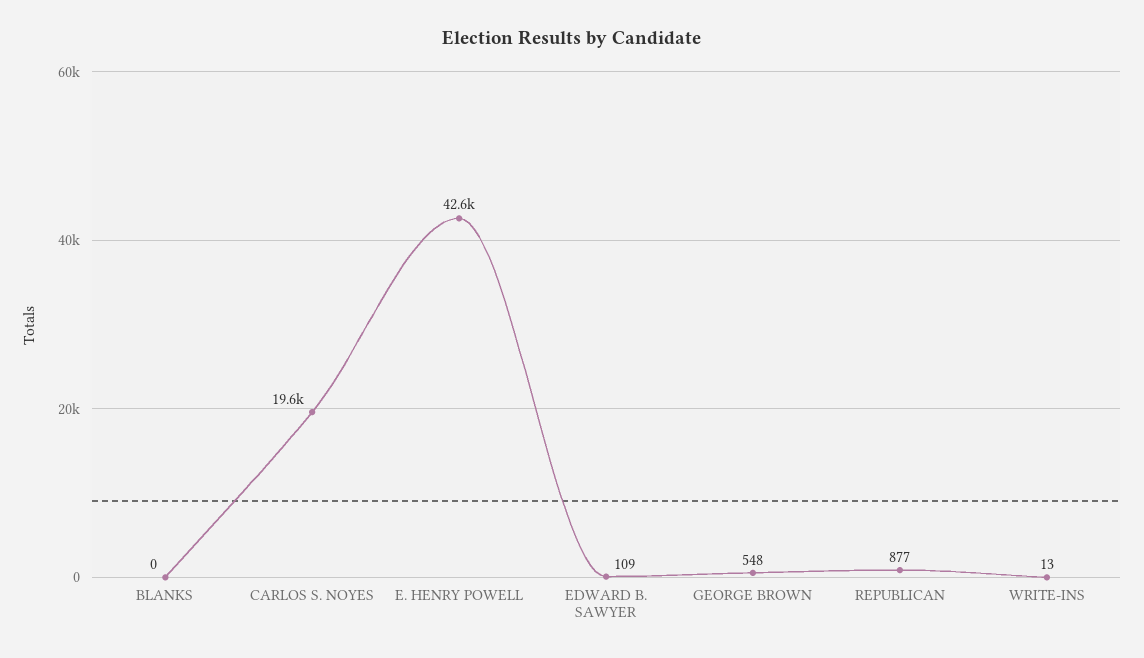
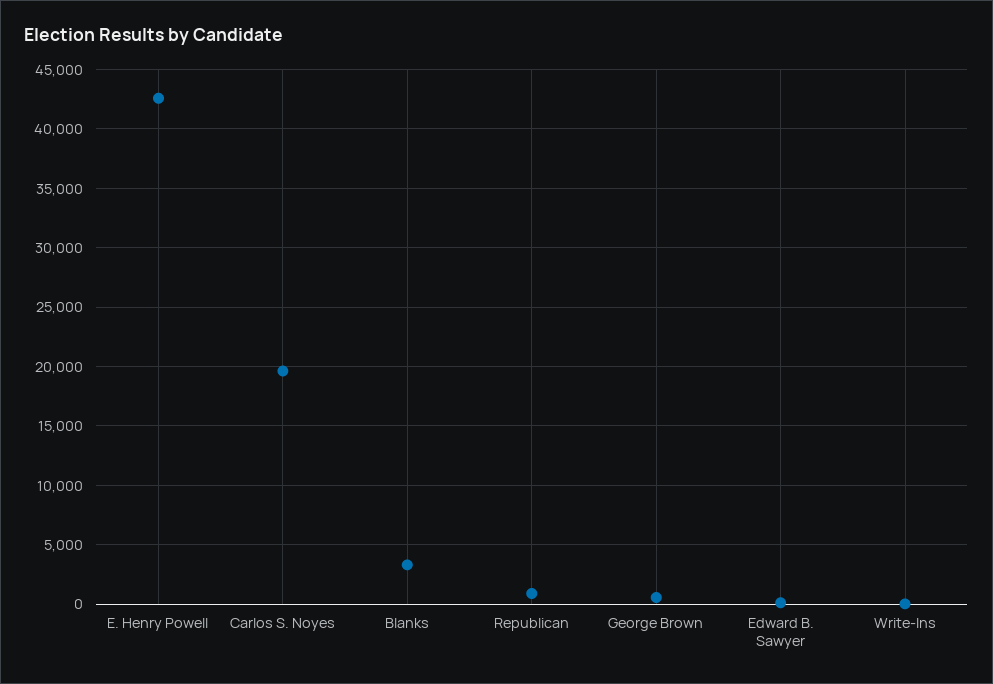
BLANKS: 0 -> 3000

